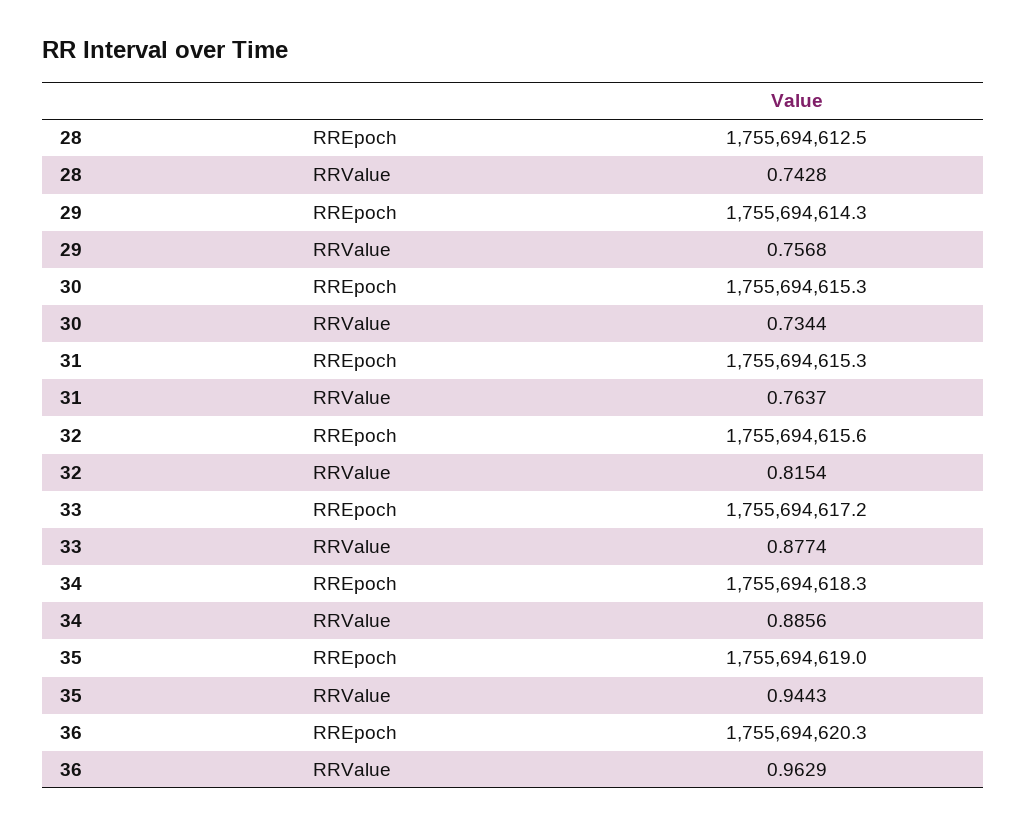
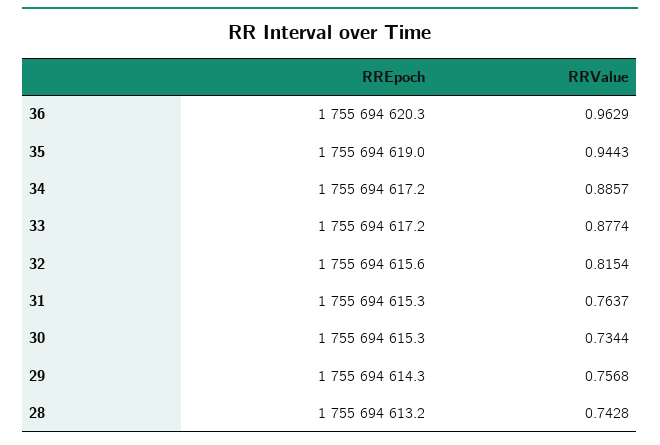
28, RREpoch: 1755694612.5 -> 1755694613.2
34, RREpoch: 1755694618.3 -> 1755694617.2
34, RRValue: 0.8856 -> 0.8857

